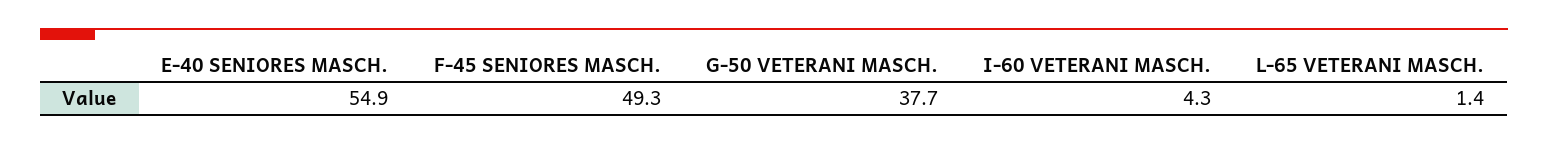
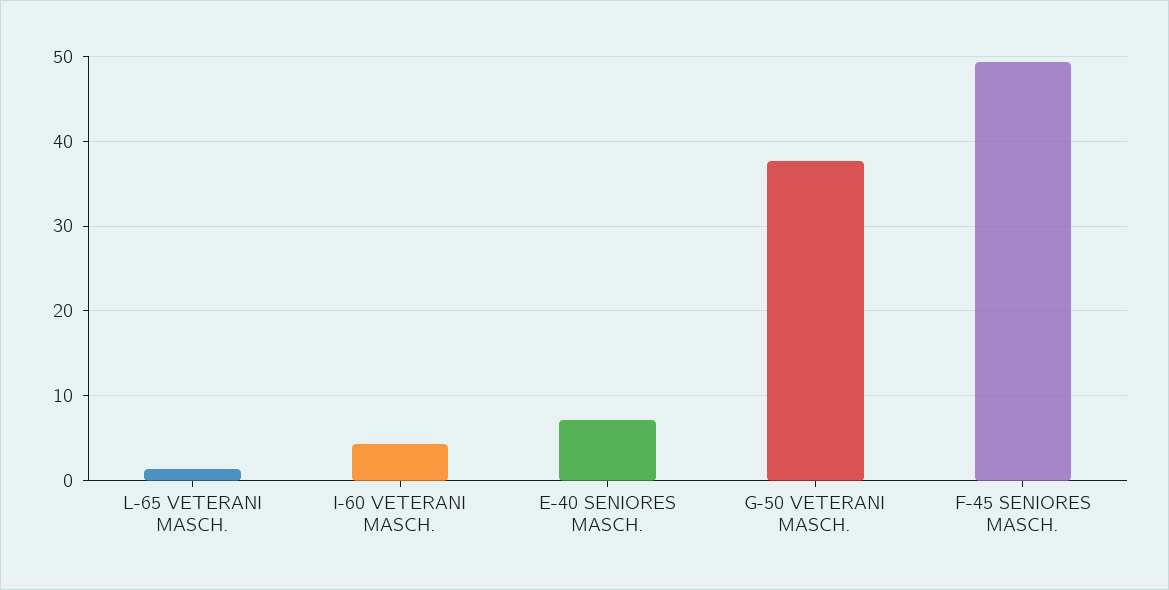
E-40 SENIORES MASCH.: 54.9 -> 7

